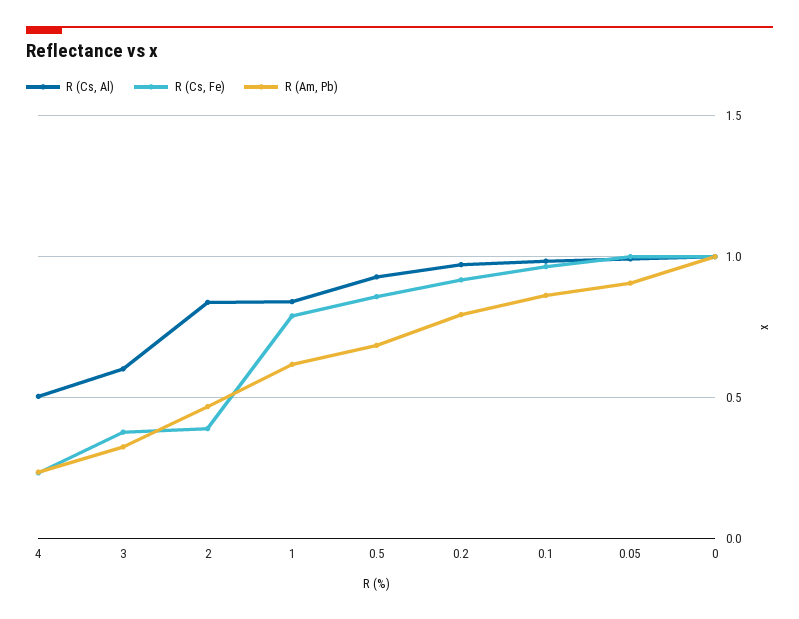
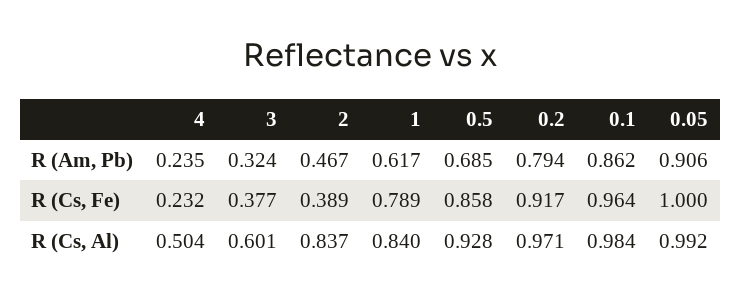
R (Cs, Al), 0: 1 -> none
R (Cs, Fe), 0: 1 -> none
R (Am, Pb), 0: 1 -> none

